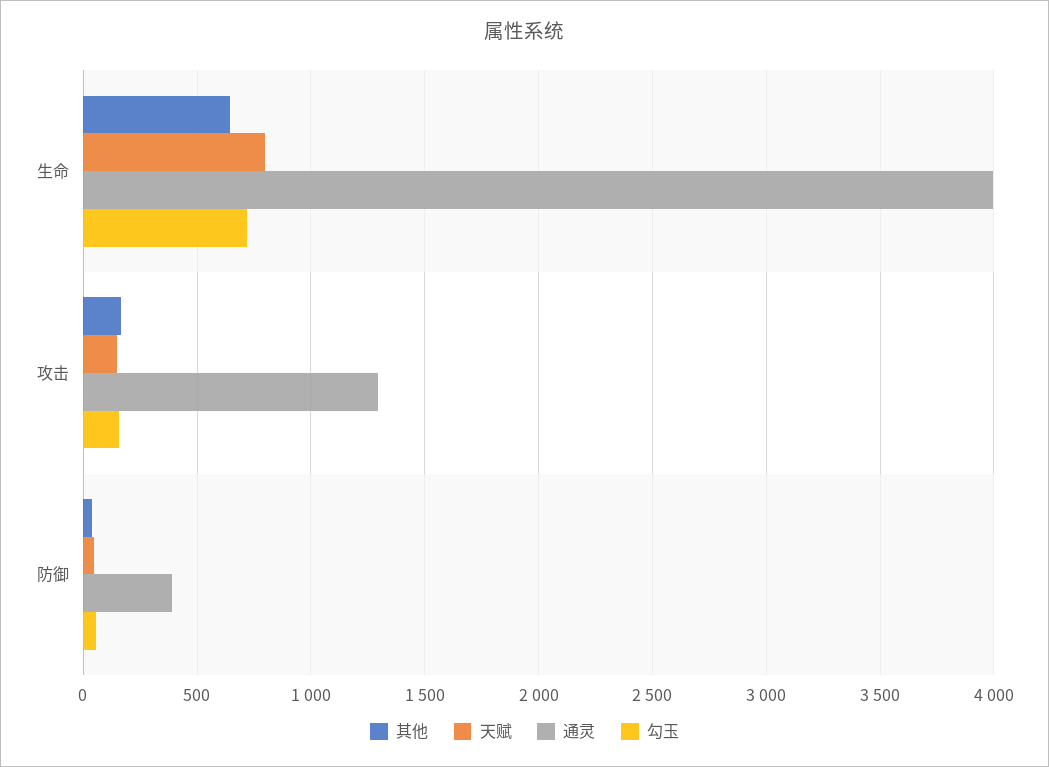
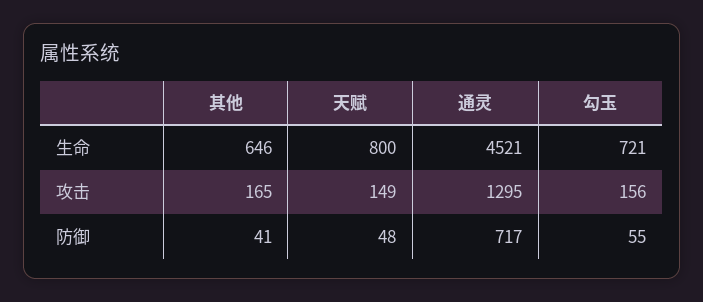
通灵, 生命: 4000 -> 4521
通灵, 防御: 400 -> 717

